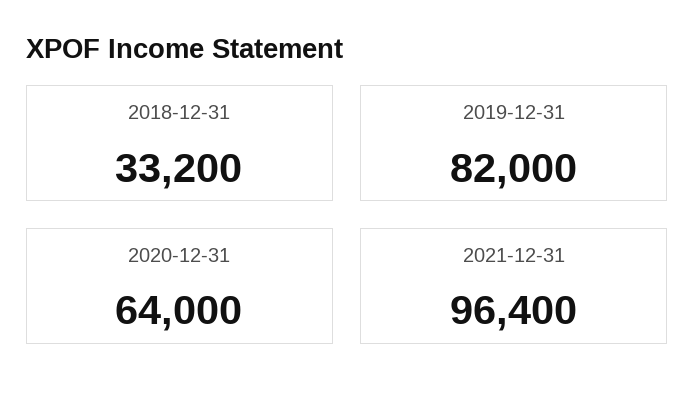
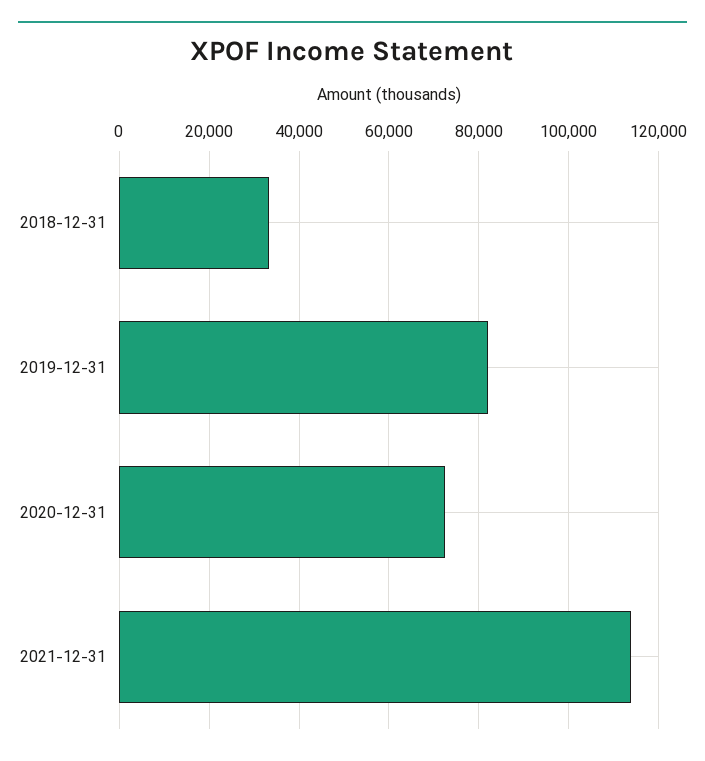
2020-12-31: 64000 -> 72000
2021-12-31: 96400 -> 114000

